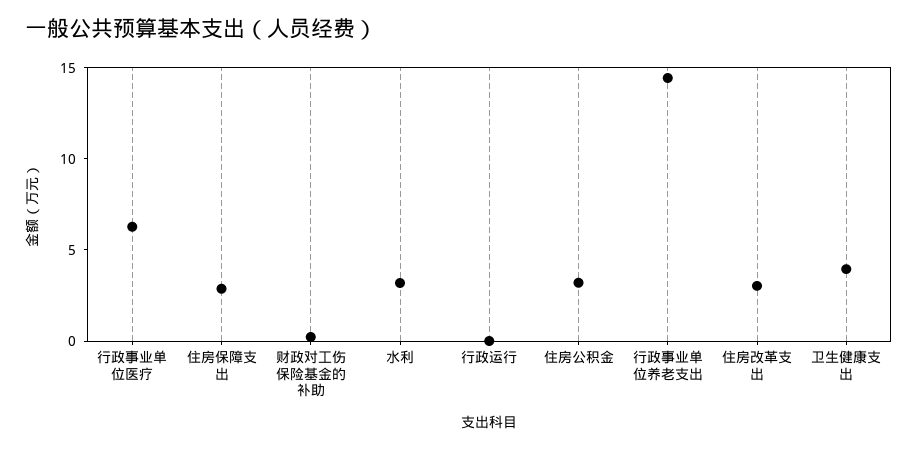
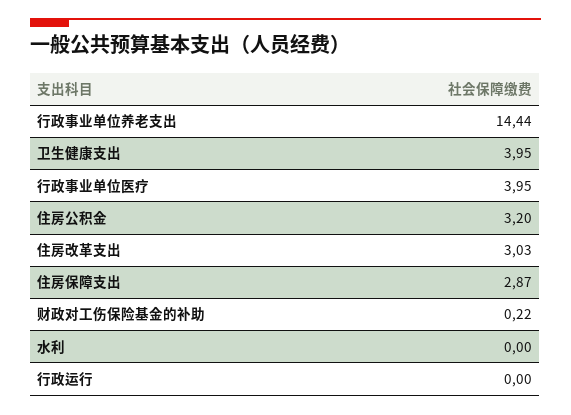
行政事业单位医疗: 6 -> 3.95
水利: 3 -> 0

